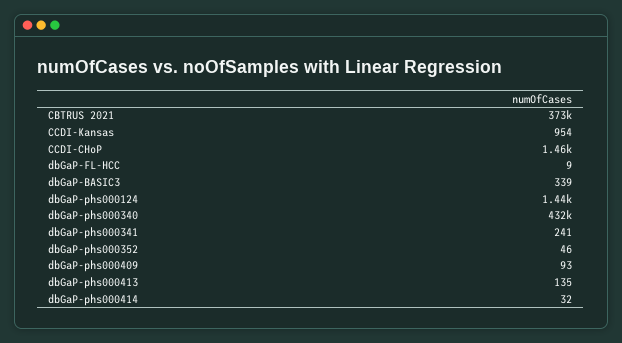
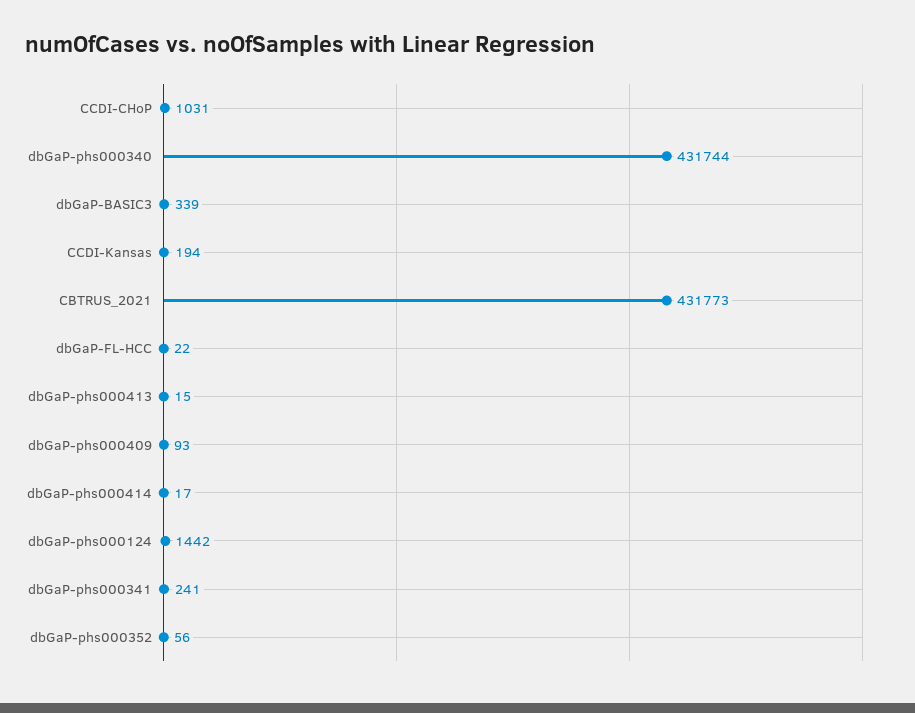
CBTRUS 2021: 373000 -> 431773
CCDI-Kansas: 954 -> 194
CCDI-CHoP: 1460 -> 1031
dbGaP-FL-HCC: 9 -> 22
dbGaP-phs000352: 46 -> 56
dbGaP-phs000413: 135 -> 15
dbGaP-phs000414: 32 -> 17

